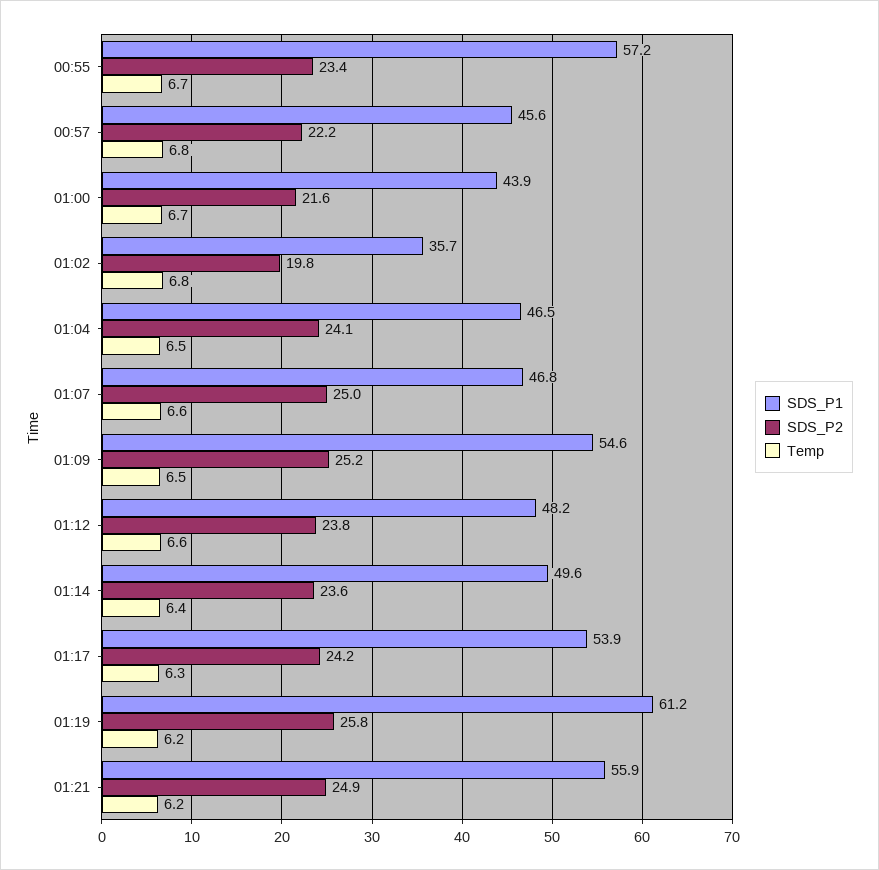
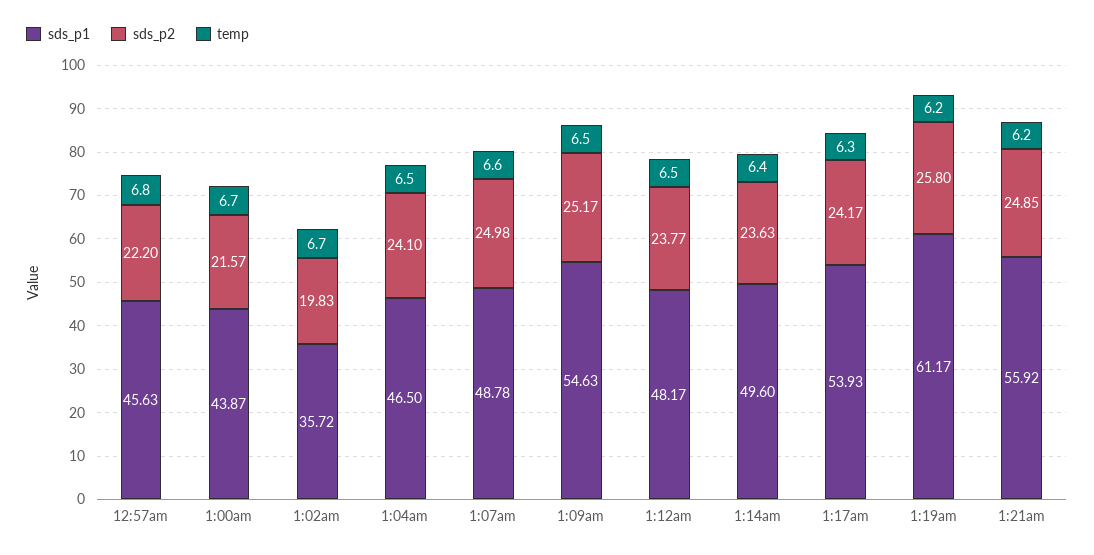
SDS_P1, 00:55: 57.2 -> none
SDS_P2, 00:55: 23.4 -> none
Temp, 00:55: 6.7 -> none
Temp, 01:02: 6.8 -> 6.7
SDS_P1, 01:07: 46.8 -> 48.78
Temp, 01:12: 6.6 -> 6.5

